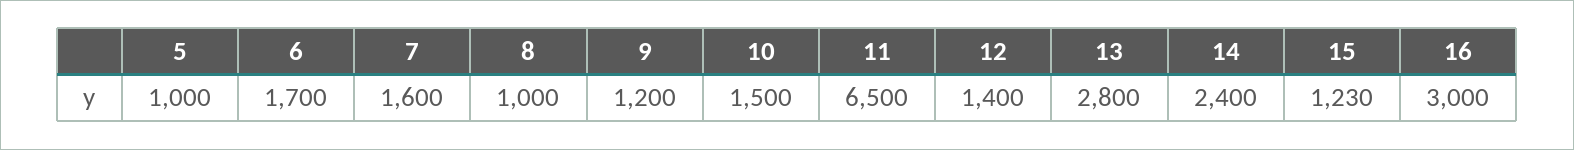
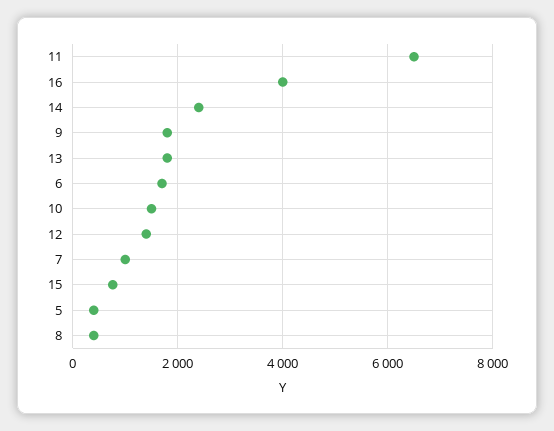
5: 1000 -> 400
7: 1600 -> 1000
8: 1000 -> 400
9: 1200 -> 1800
13: 2800 -> 1800
15: 1230 -> 800
16: 3000 -> 4000

